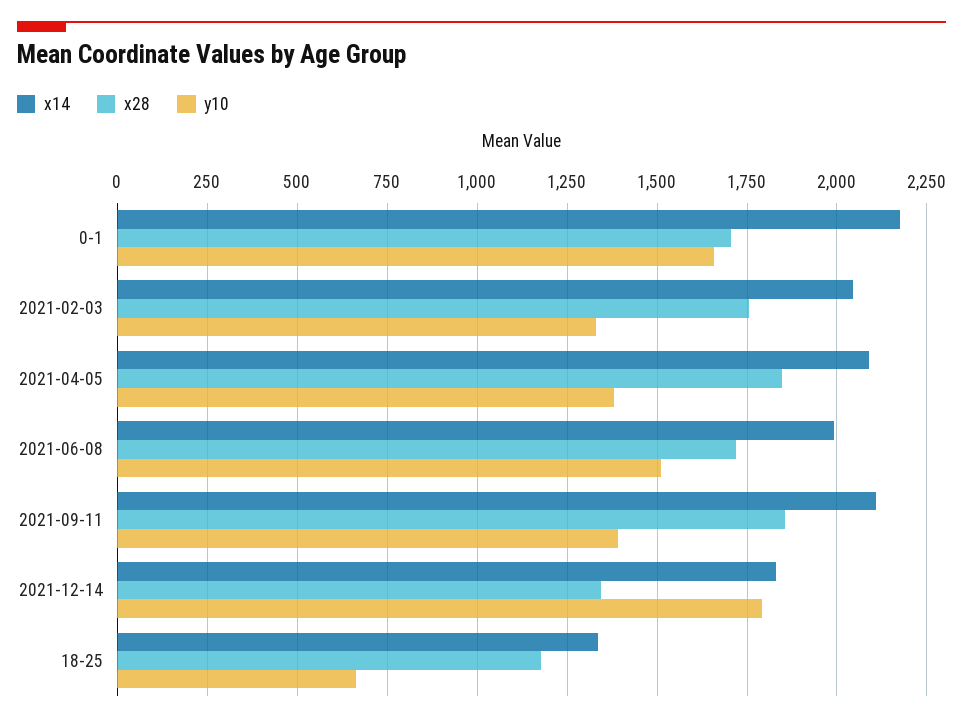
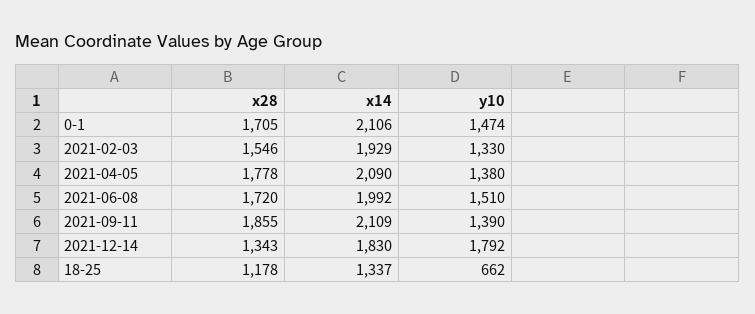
x14, 0-1: 2175 -> 2106
y10, 0-1: 1650 -> 1474
x14, 2021-02-03: 2050 -> 1929
x28, 2021-02-03: 1750 -> 1546
x28, 2021-04-05: 1850 -> 1778

